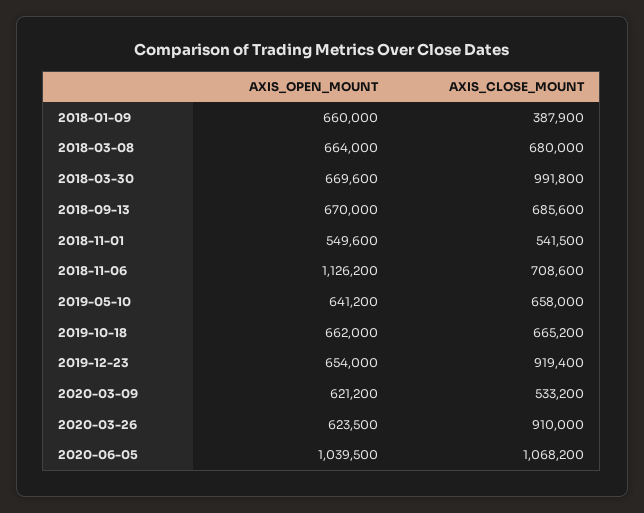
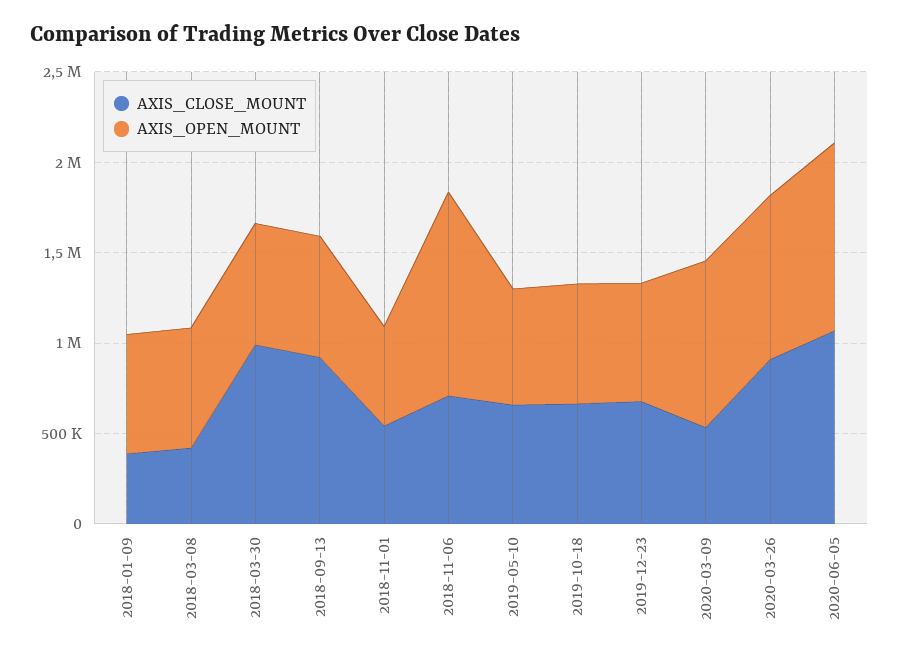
AXIS_CLOSE_MOUNT, 2018-03-08: 680000 -> 400000
AXIS_CLOSE_MOUNT, 2018-09-13: 685600 -> 900000
AXIS_CLOSE_MOUNT, 2019-12-23: 919400 -> 700000
AXIS_OPEN_MOUNT, 2020-03-09: 621200 -> 900000
AXIS_OPEN_MOUNT, 2020-03-26: 623500 -> 900000

